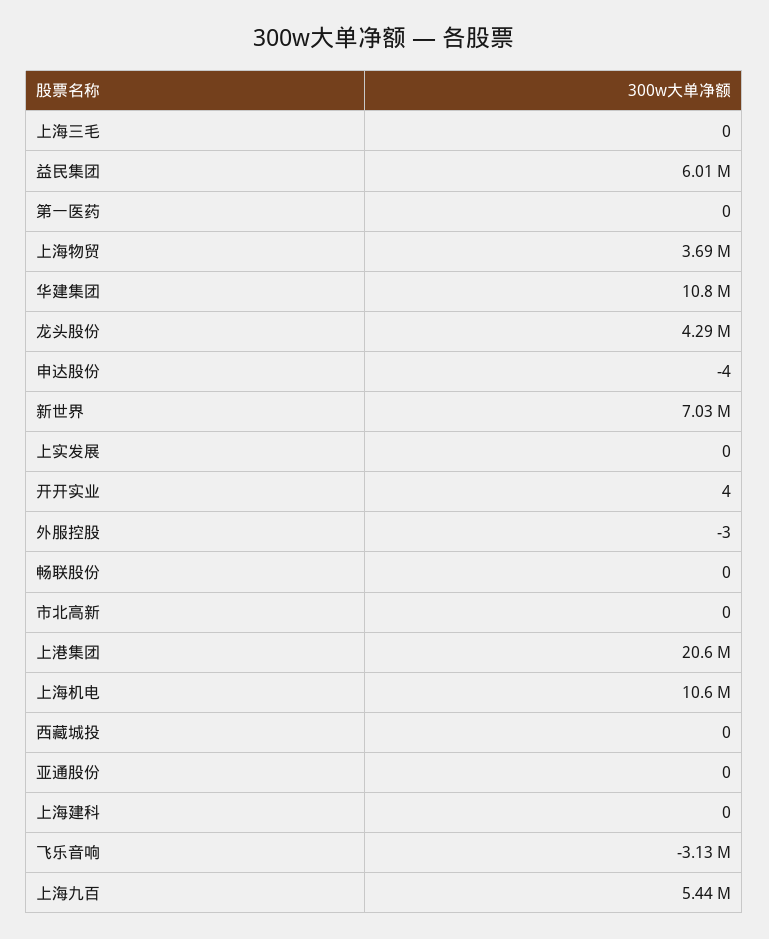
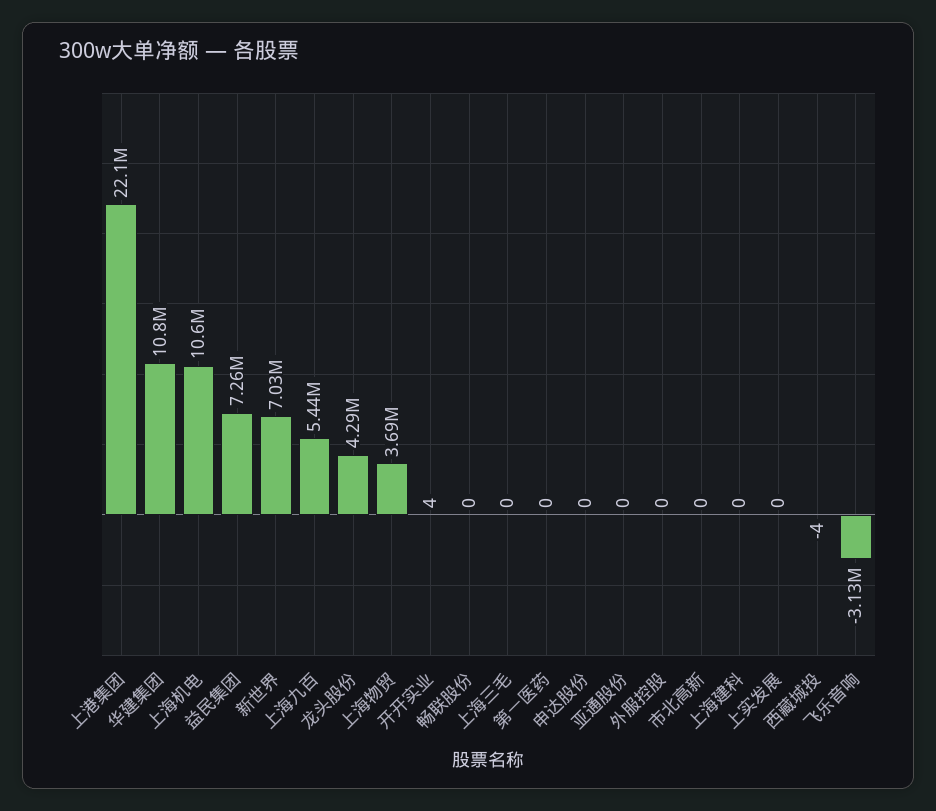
益民集团: 6010000 -> 7260000
申达股份: -4 -> 0
外服控股: -3 -> 0
上港集团: 20600000 -> 22100000
西藏城投: 0 -> -4

